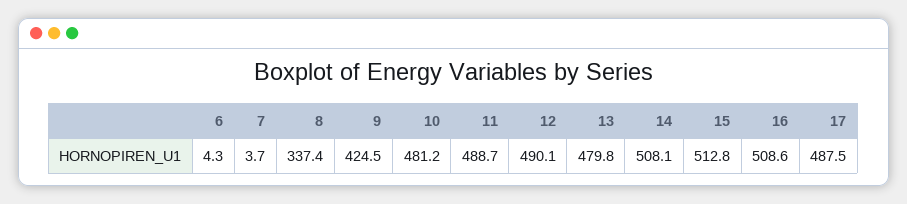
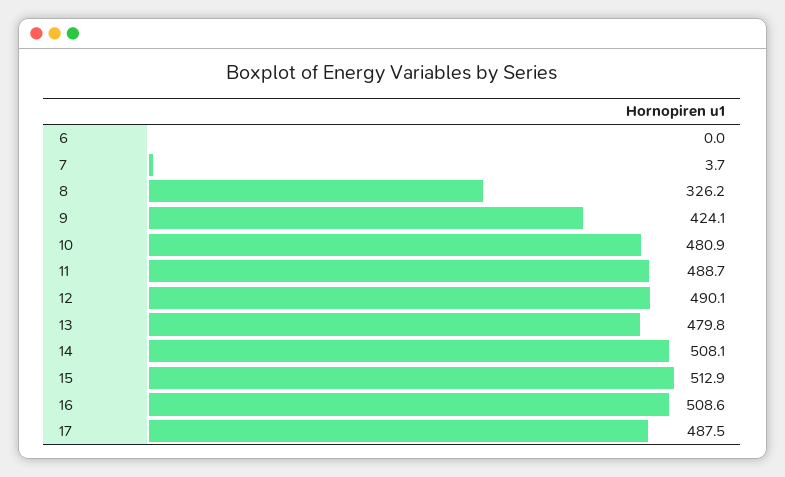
6: 4.3 -> 0
8: 337.4 -> 326.2
9: 424.5 -> 424.1
10: 481.2 -> 480.9
15: 512.8 -> 512.9

